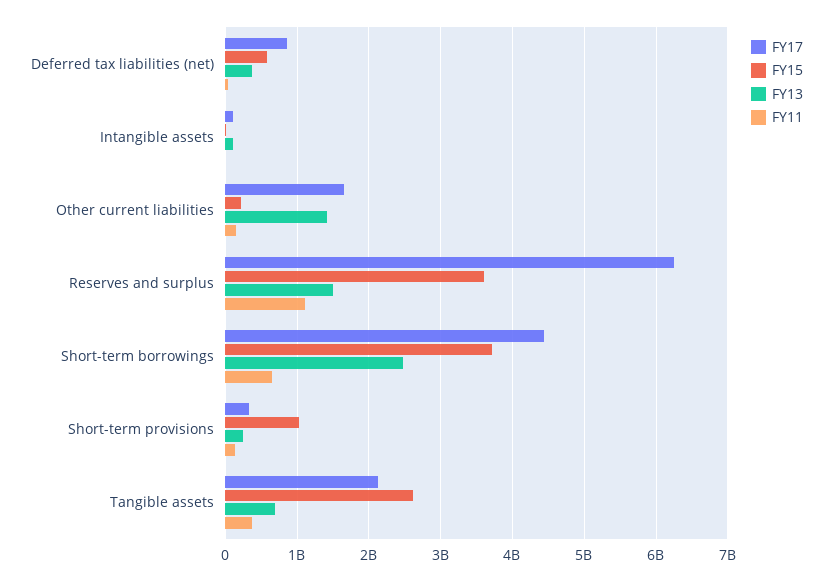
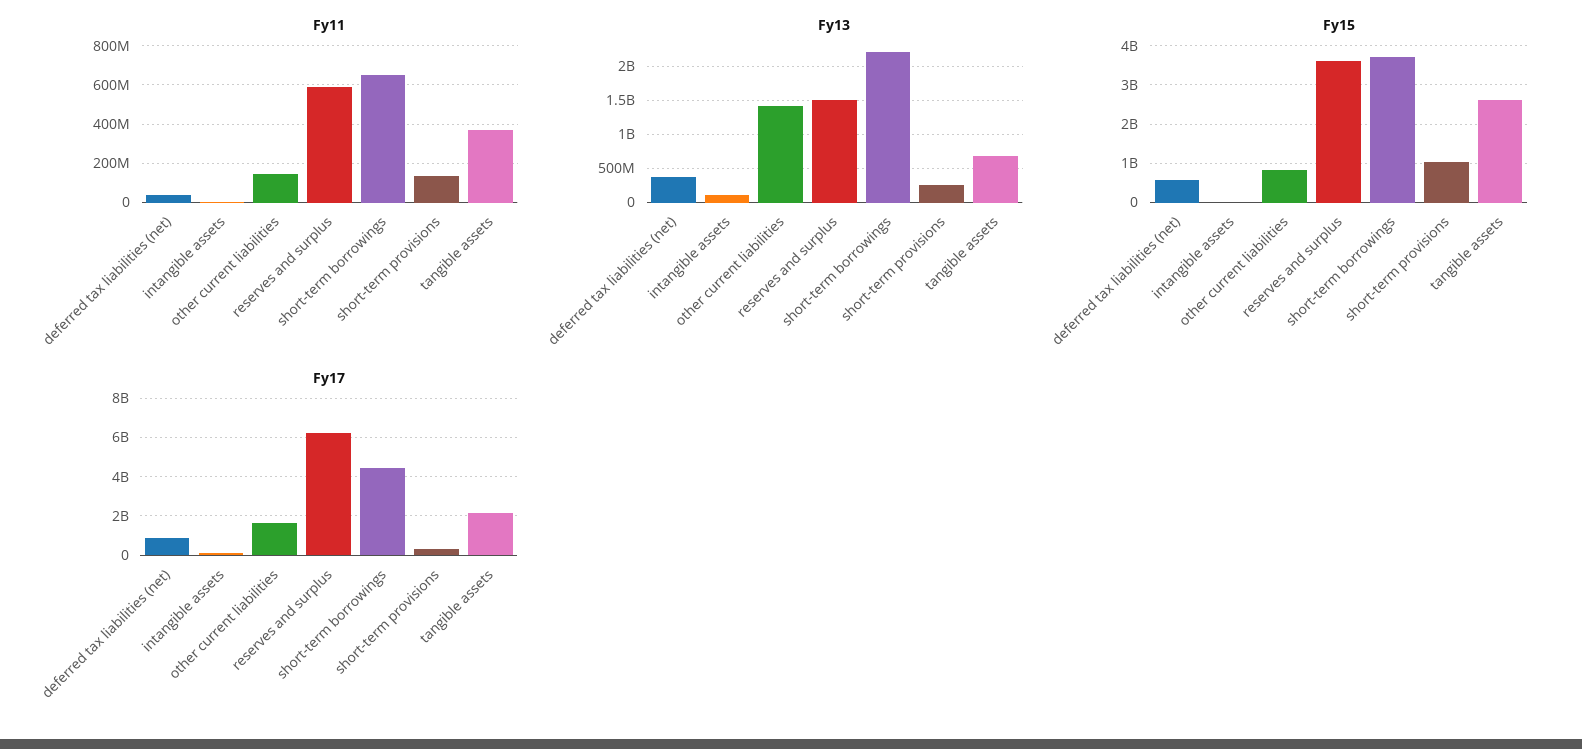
FY15, Other current liabilities: 200000000 -> 800000000
FY11, Reserves and surplus: 1100000000 -> 600000000
FY13, Short-term borrowings: 2500000000 -> 2200000000

